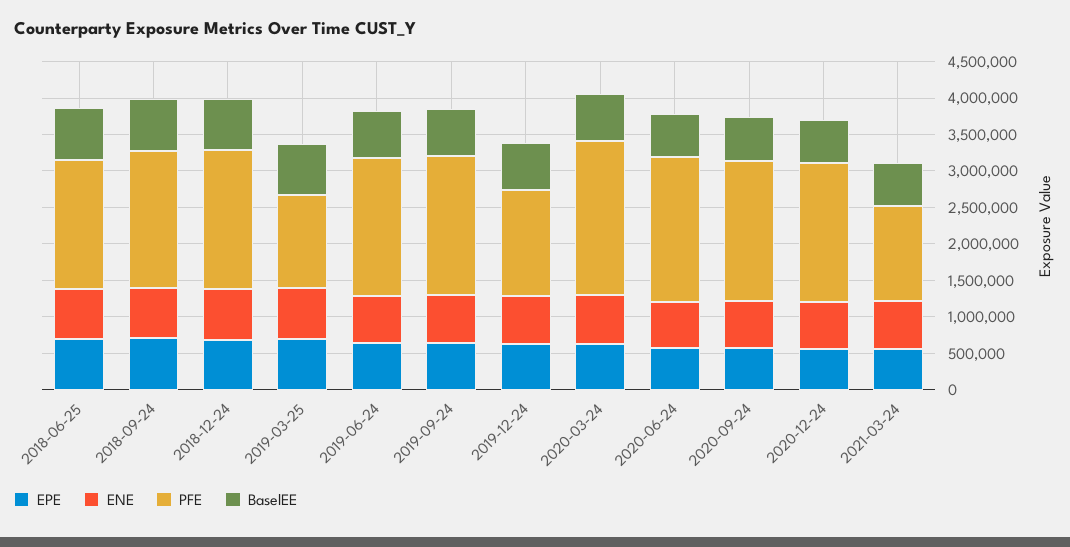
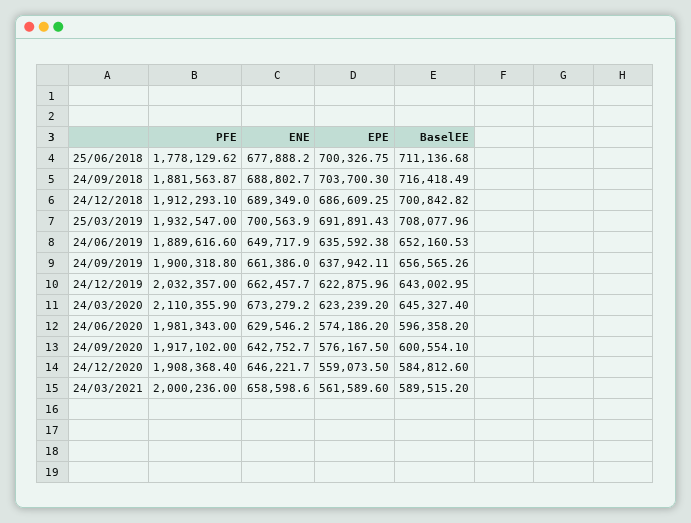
PFE, 2019-03-25: 1250000 -> 1932547
PFE, 2019-12-24: 1500000 -> 2032357
PFE, 2021-03-24: 1250000 -> 2000236

